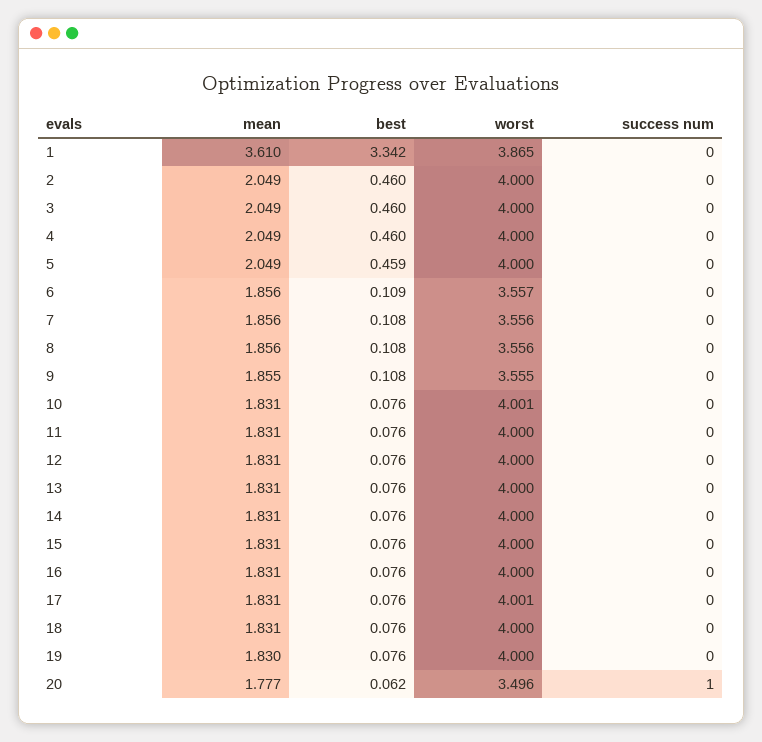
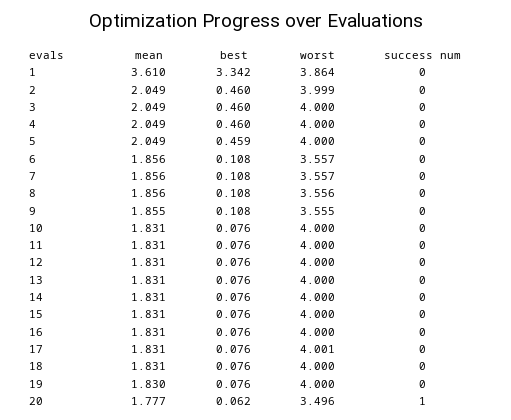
worst, 1: 3.865 -> 3.864
worst, 2: 4 -> 3.999
best, 6: 0.109 -> 0.108
worst, 7: 3.556 -> 3.557
worst, 10: 4.001 -> 4

